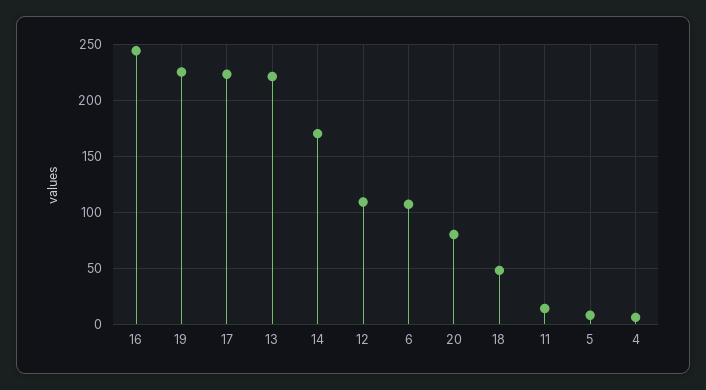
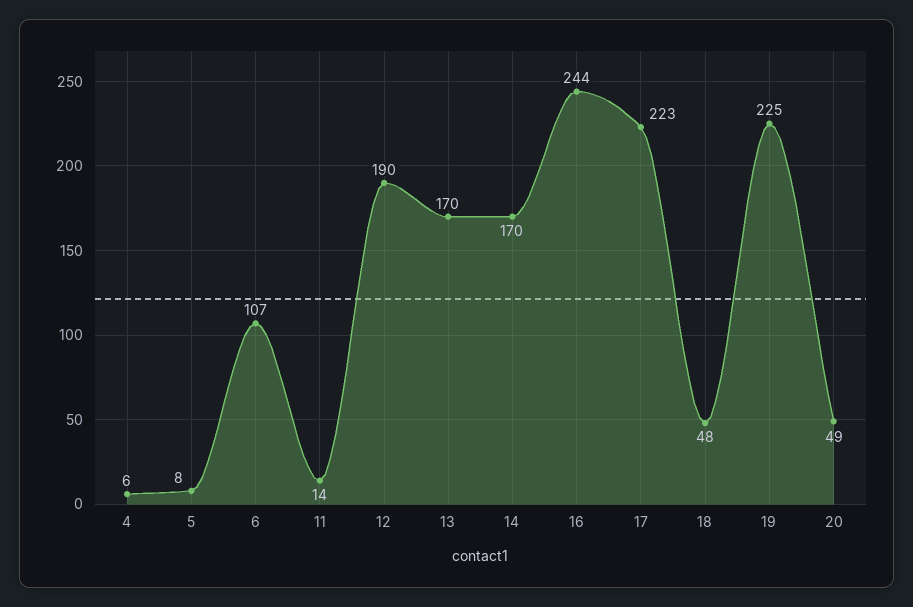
13: 220 -> 170
12: 110 -> 190
20: 80 -> 49

